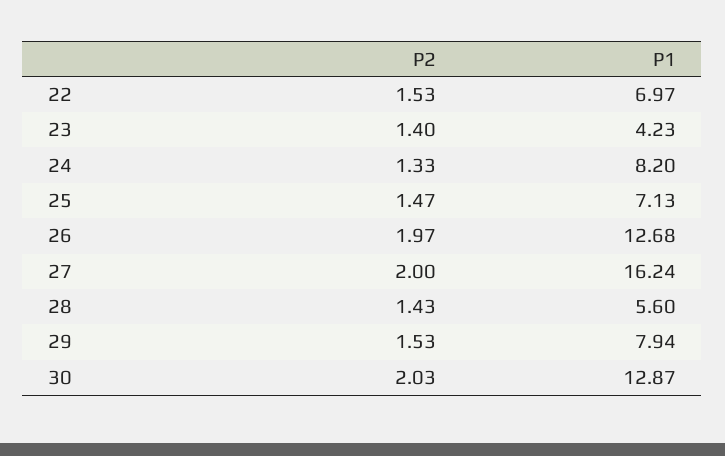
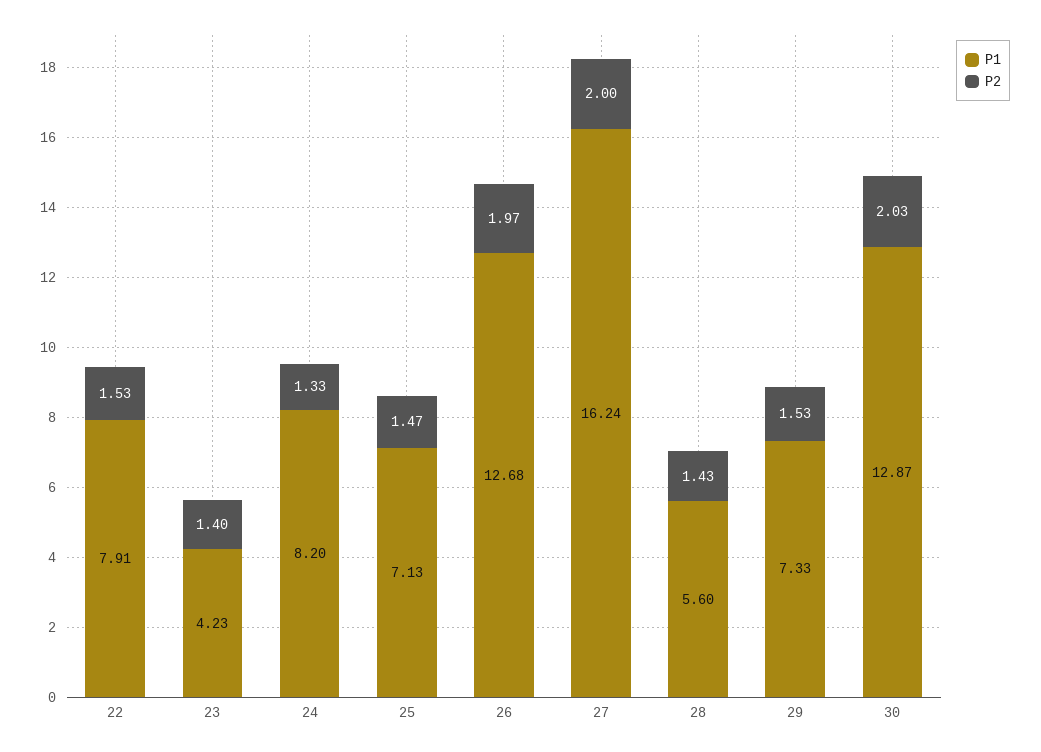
P1, 22: 6.97 -> 7.91
P1, 29: 7.94 -> 7.33

